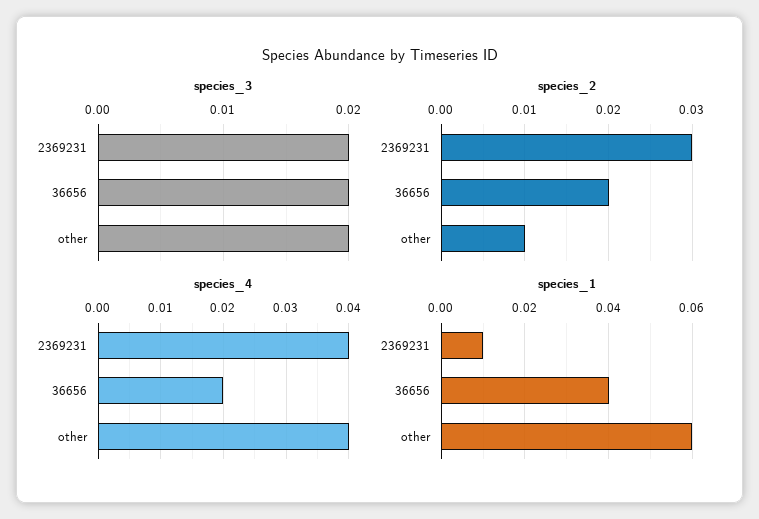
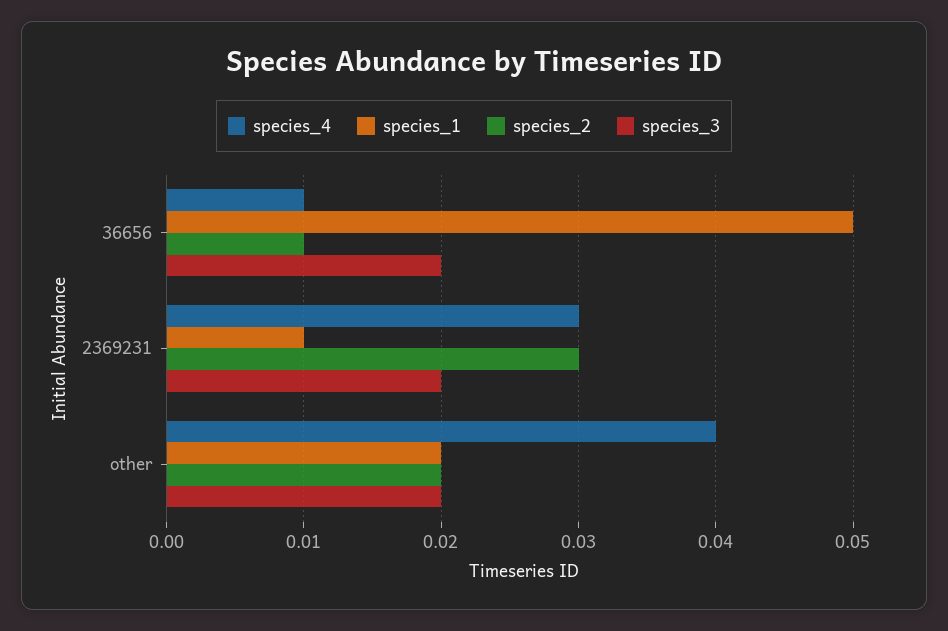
species_2, 36656: 0.02 -> 0.01
species_2, other: 0.01 -> 0.02
species_4, 2369231: 0.04 -> 0.03
species_4, 36656: 0.02 -> 0.01
species_1, 36656: 0.04 -> 0.05
species_1, other: 0.06 -> 0.02

